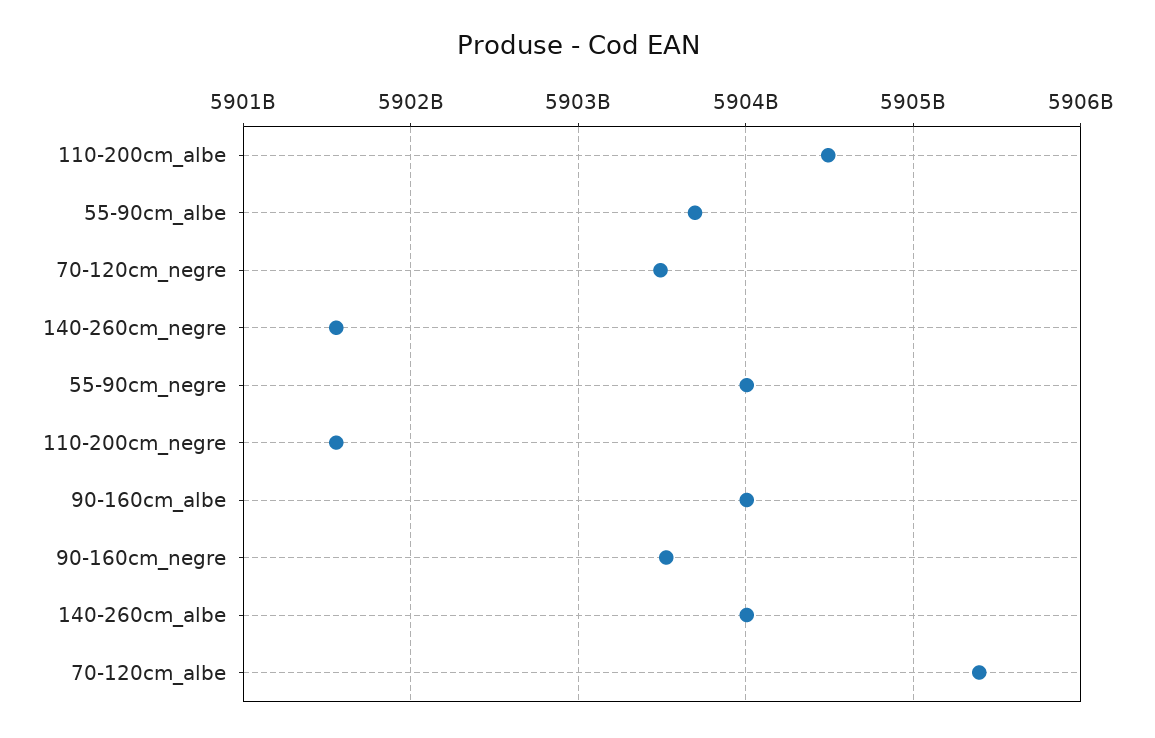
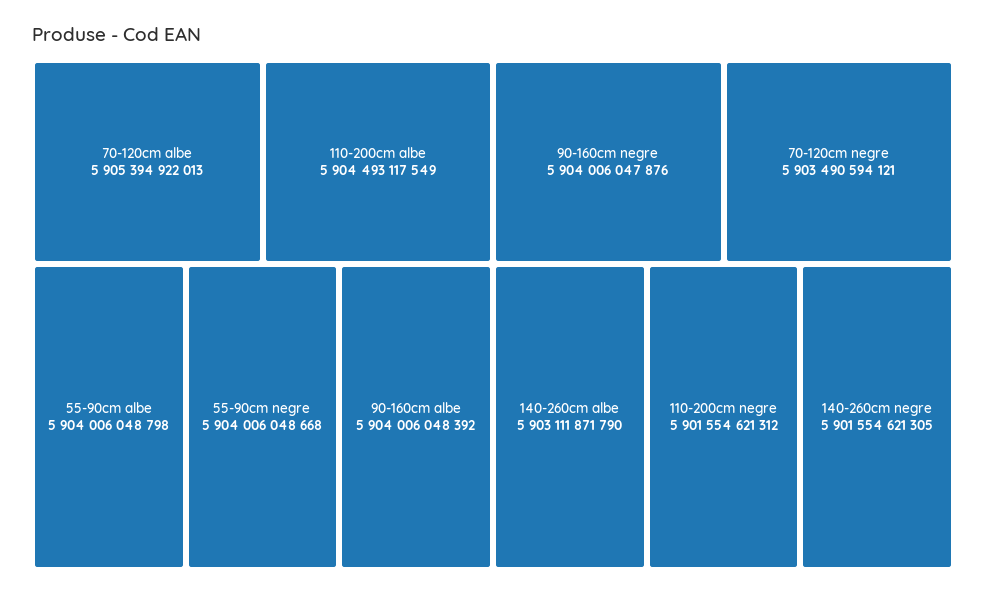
55-90cm_albe: 5903700000000 -> 5904006048798
90-160cm_negre: 5903500000000 -> 5904006047876
140-260cm_albe: 5904000000000 -> 5903111871790

